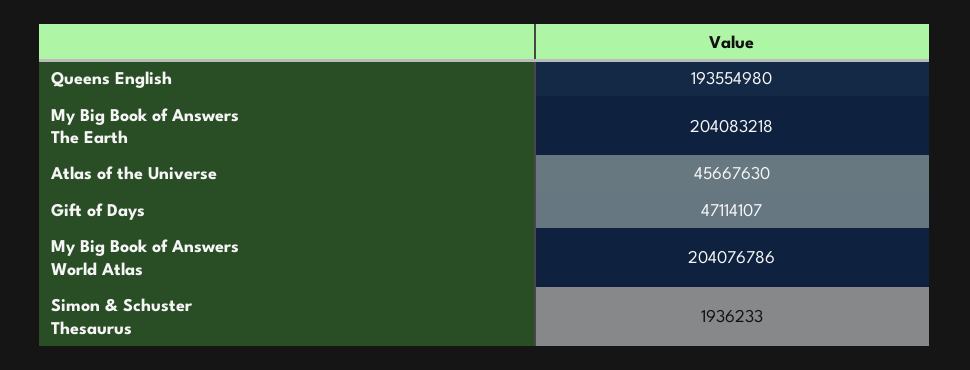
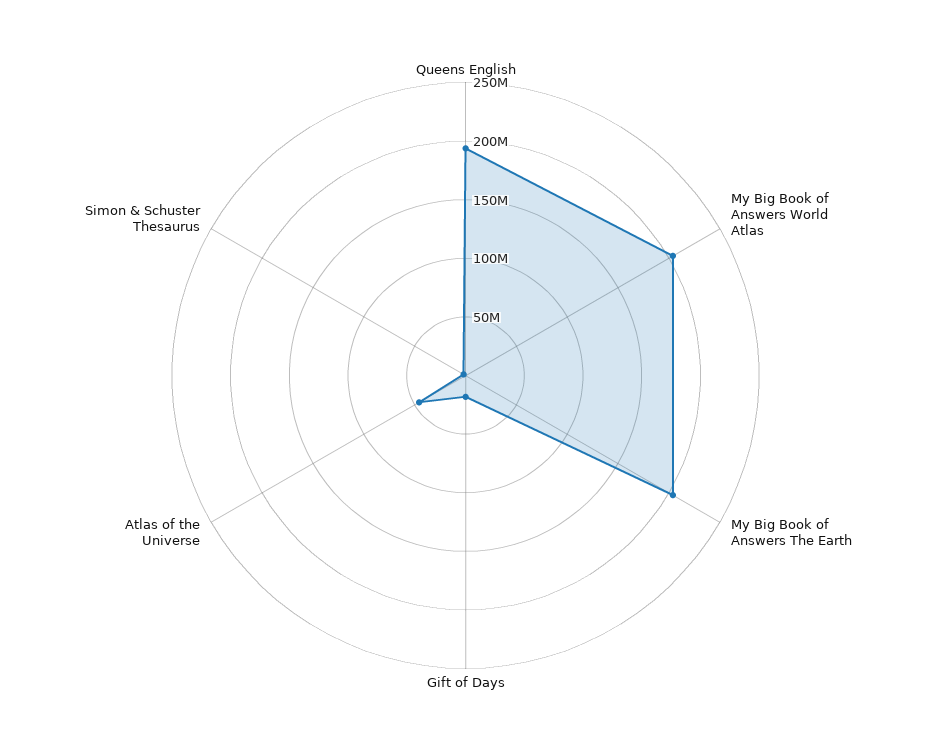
Gift of Days: 47114107 -> 20000000

